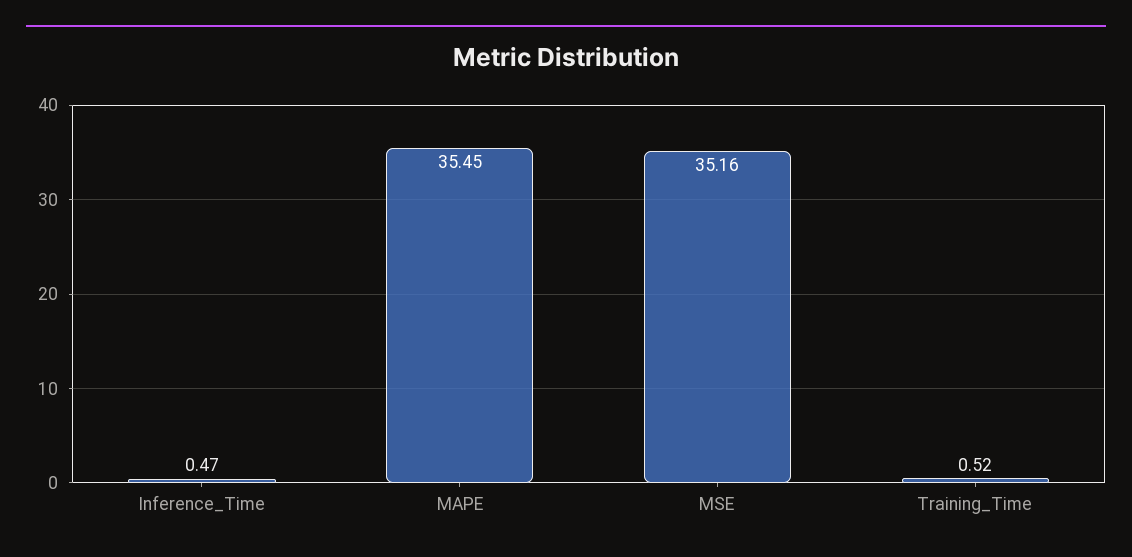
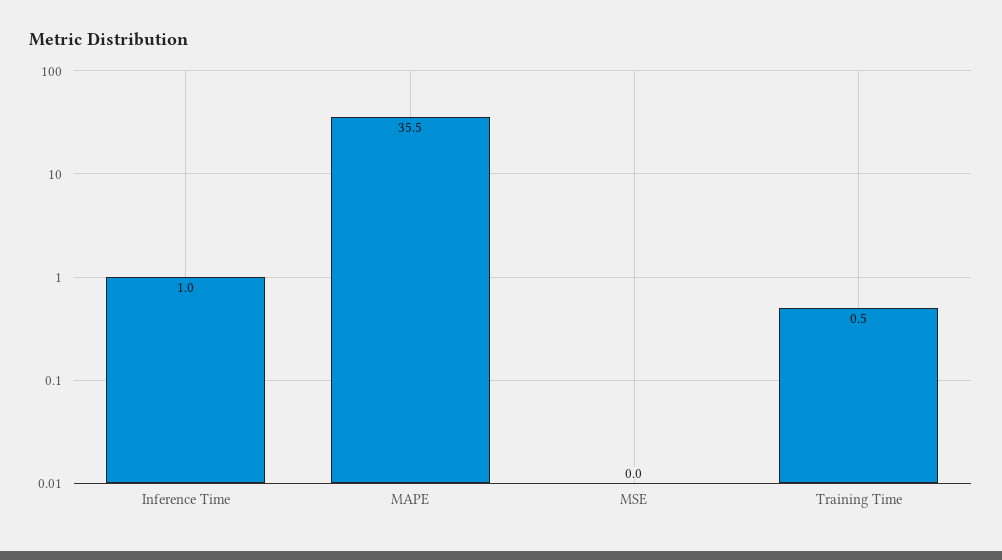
Inference_Time: 0.47 -> 1
MSE: 35.16 -> 0

